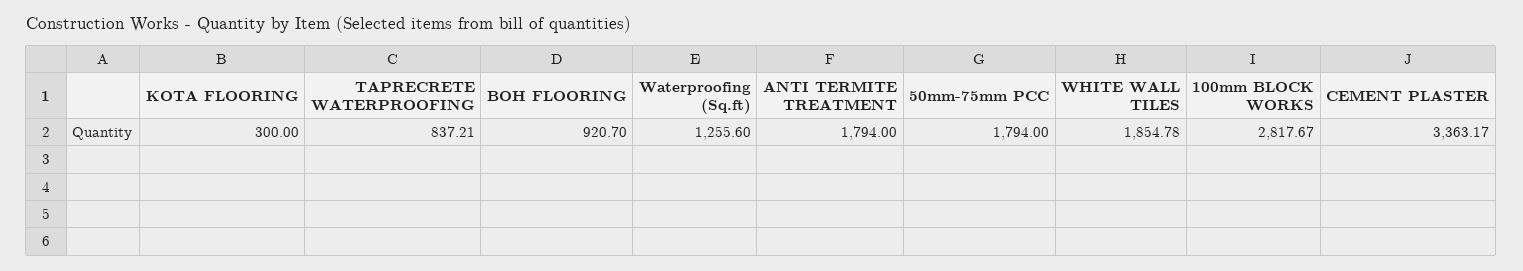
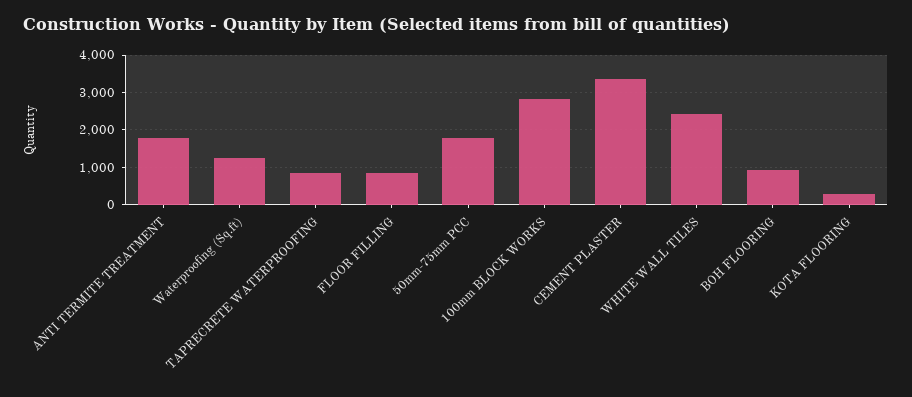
WHITE WALL TILES: 1854.78 -> 2400
FLOOR FILLING: none -> 800

